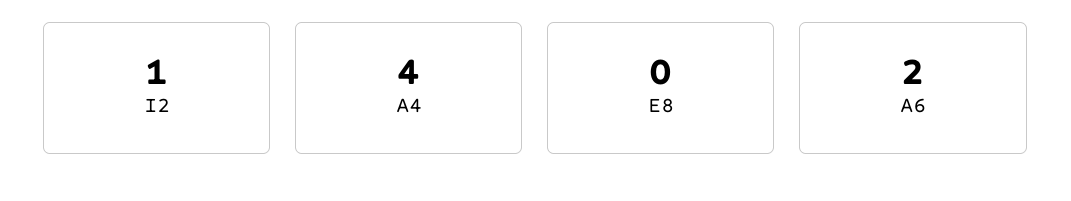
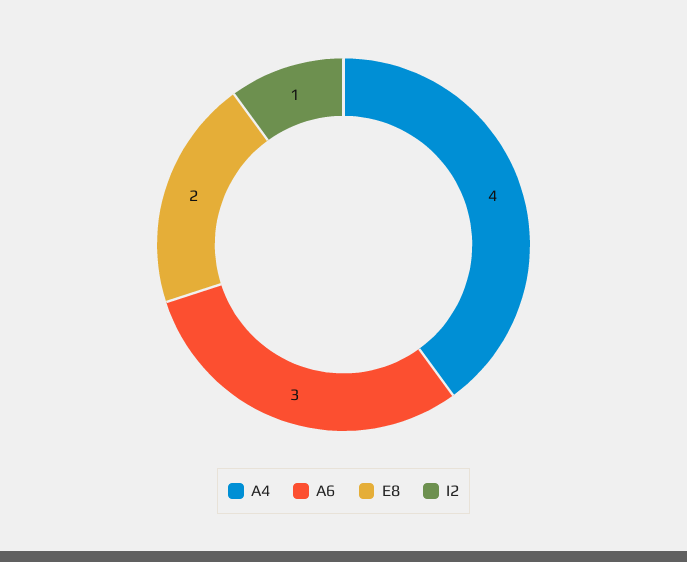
E8: 0 -> 2
A6: 2 -> 3

